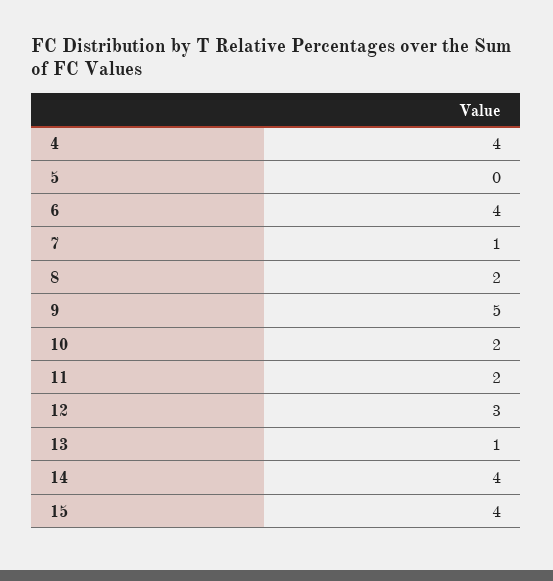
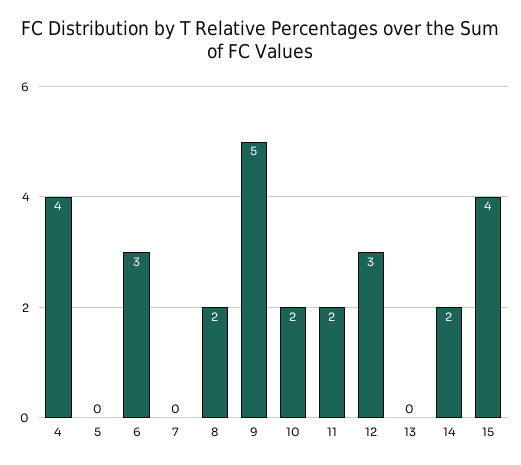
6: 4 -> 3
7: 1 -> 0
13: 1 -> 0
14: 4 -> 2

